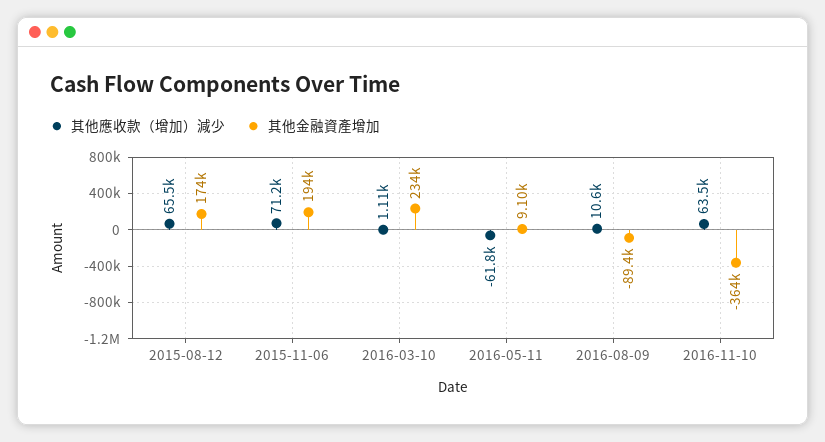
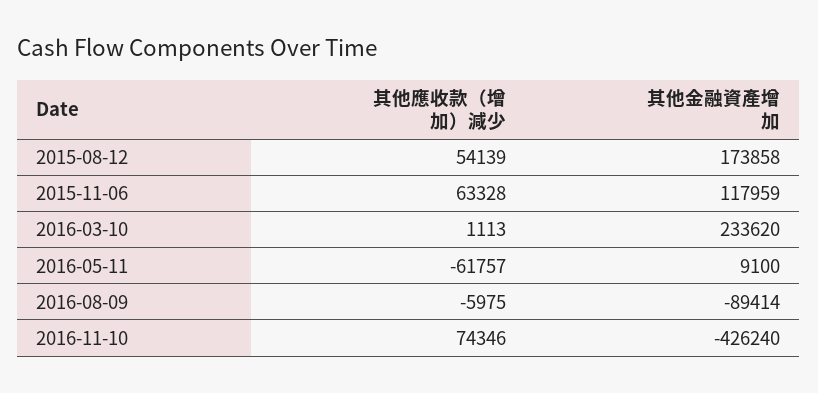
其他應收款（增加）減少, 2015-08-12: 65500 -> 54139
其他應收款（增加）減少, 2015-11-06: 71200 -> 63328
其他金融資產增加, 2015-11-06: 194000 -> 117959
其他應收款（增加）減少, 2016-08-09: 10600 -> -5975
其他應收款（增加）減少, 2016-11-10: 63500 -> 74346
其他金融資產增加, 2016-11-10: -364000 -> -426240

